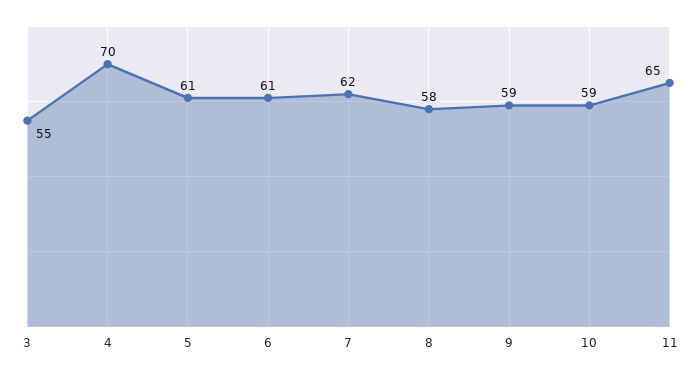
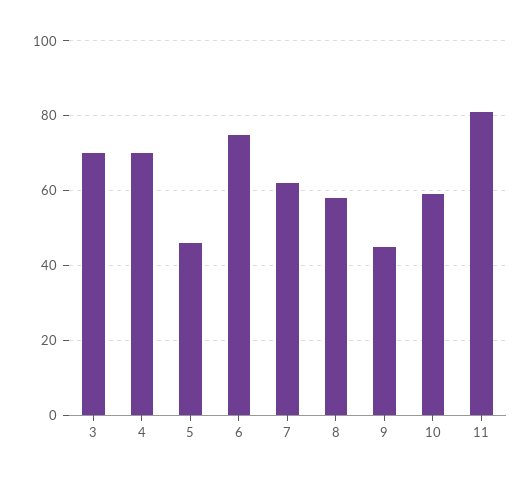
3: 55 -> 70
5: 61 -> 45
6: 61 -> 75
9: 59 -> 45
11: 65 -> 80

